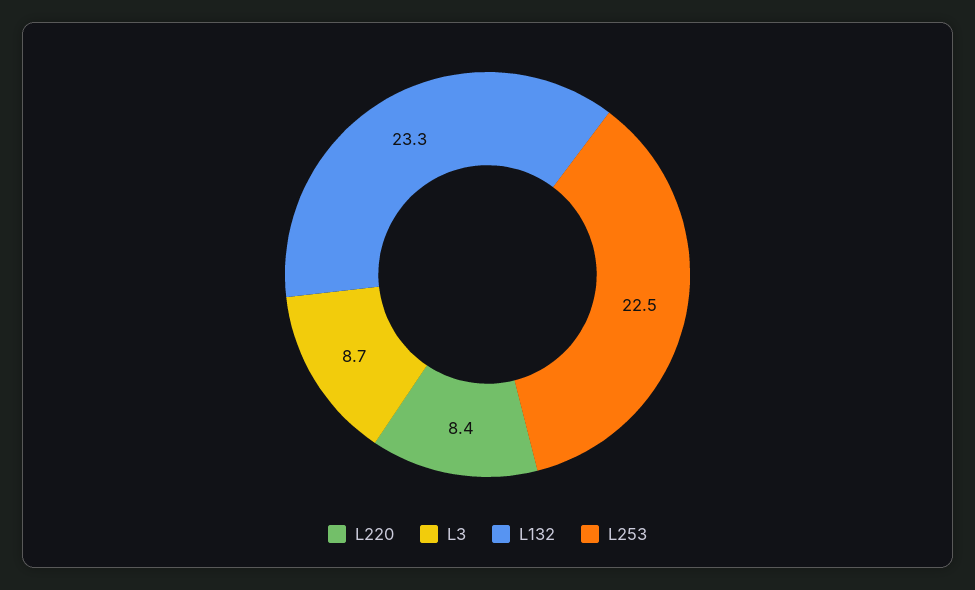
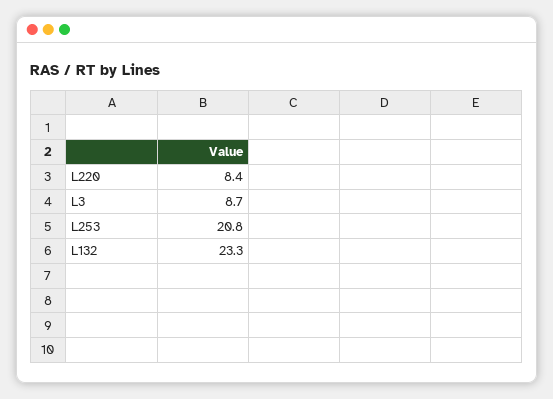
L253: 22.5 -> 20.8

